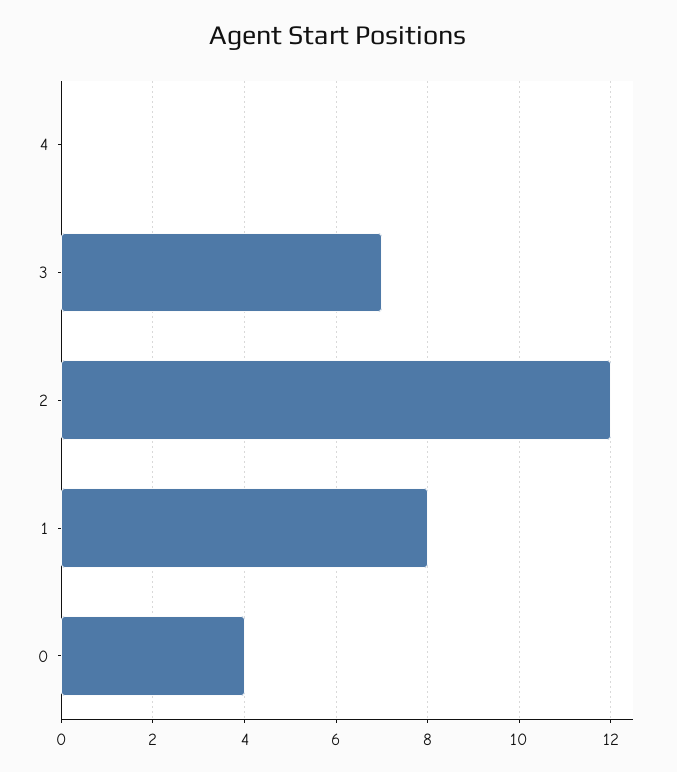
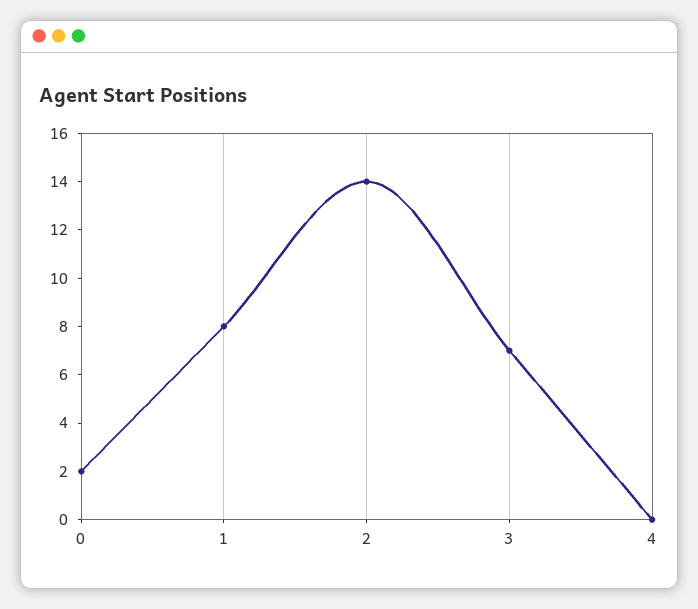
2: 12 -> 14
0: 4 -> 2

